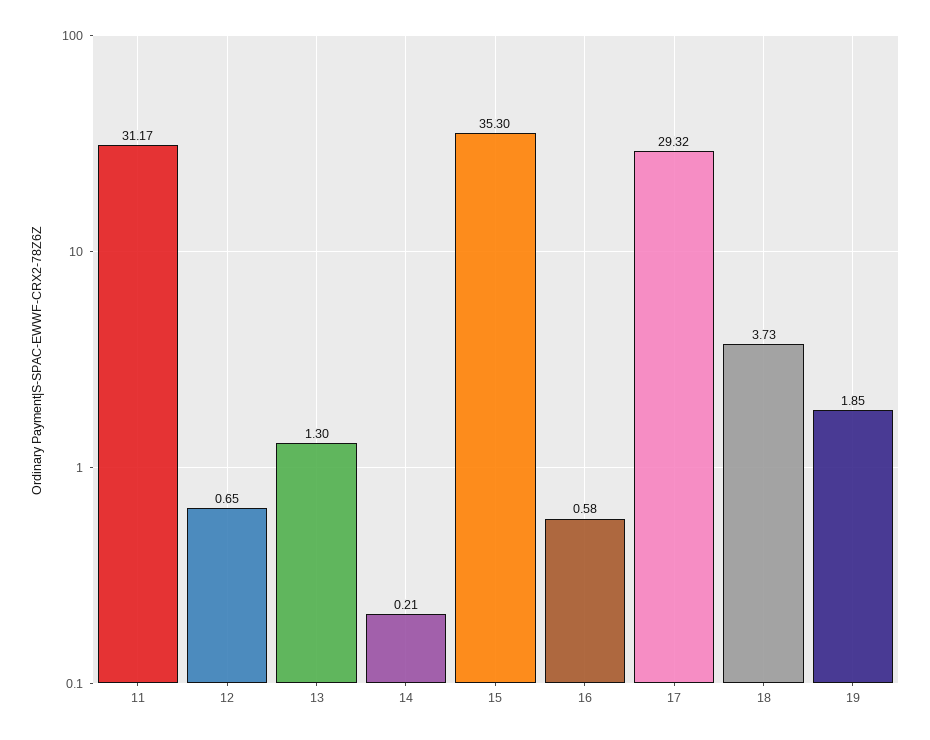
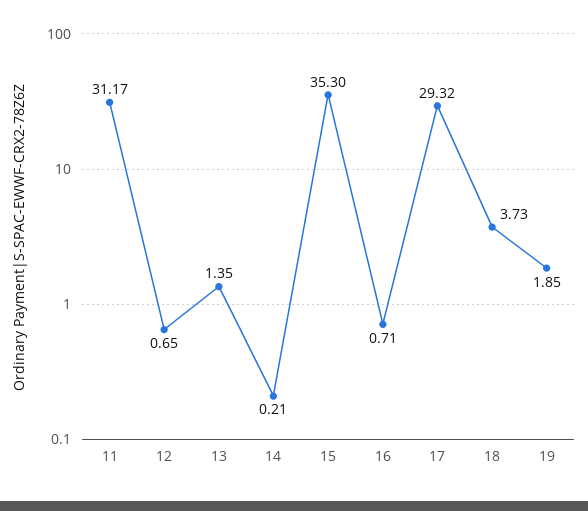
13: 1.3 -> 1.35
16: 0.58 -> 0.71

